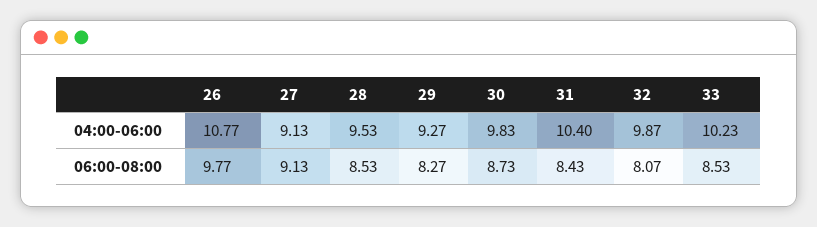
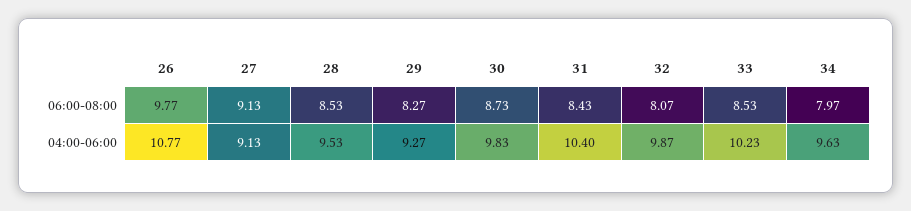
34, 06:00-08:00: none -> 7.97
34, 04:00-06:00: none -> 9.63

